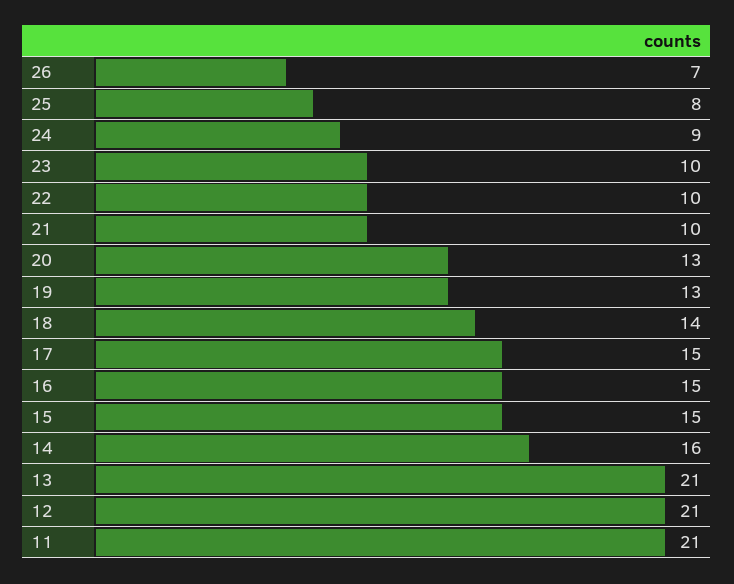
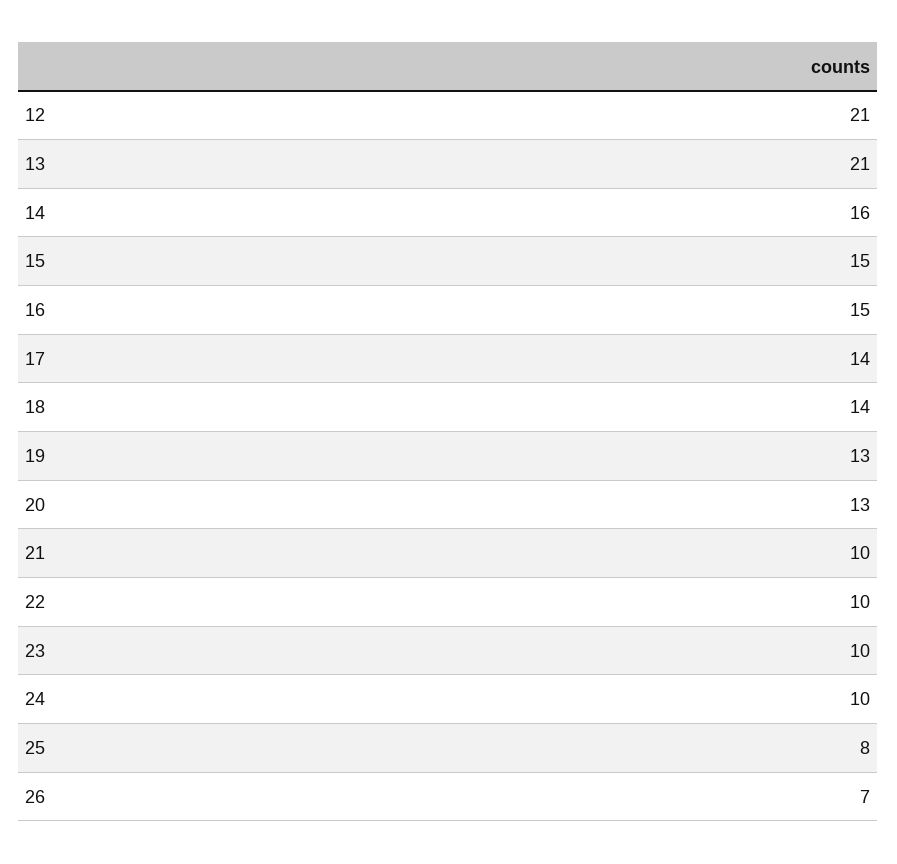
24: 9 -> 10
17: 15 -> 14
11: 21 -> none

